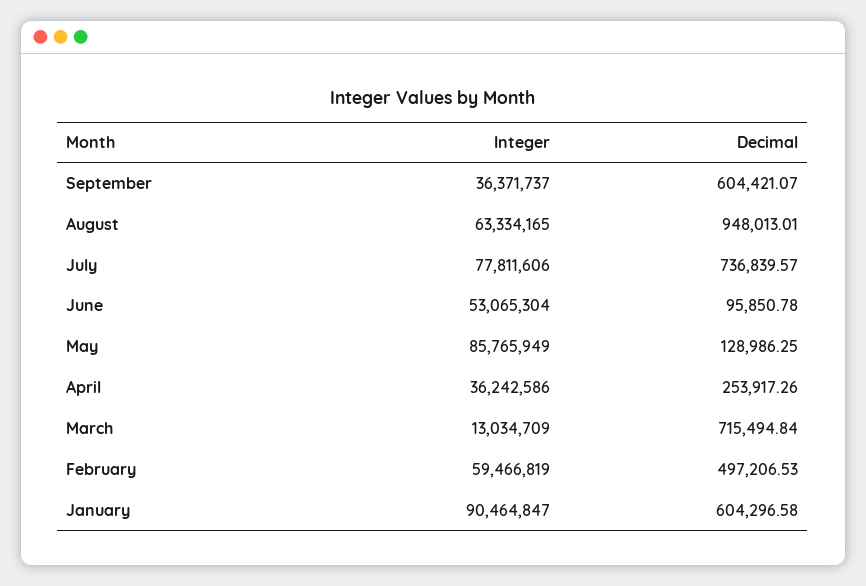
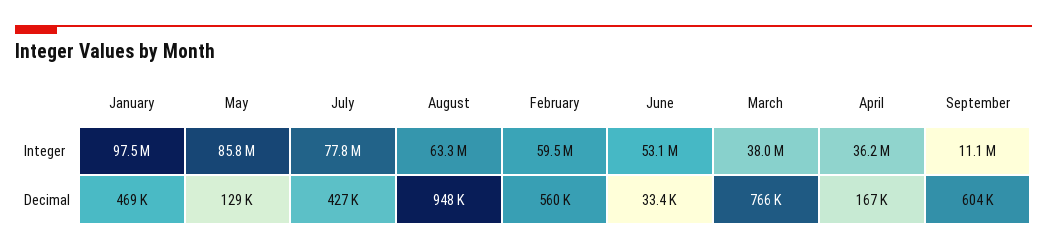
Integer, September: 36371737 -> 11100000
Decimal, July: 736839.57 -> 427000
Decimal, June: 95850.78 -> 33400
Decimal, April: 253917.26 -> 167000
Integer, March: 13034709 -> 38000000
Decimal, March: 715494.84 -> 766000
Decimal, February: 497206.53 -> 560000
Integer, January: 90464847 -> 97500000
Decimal, January: 604296.58 -> 469000

